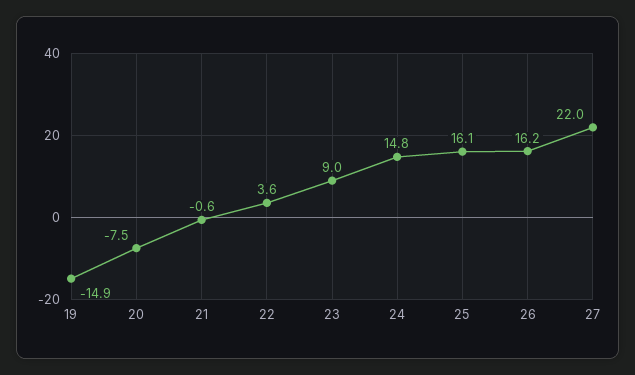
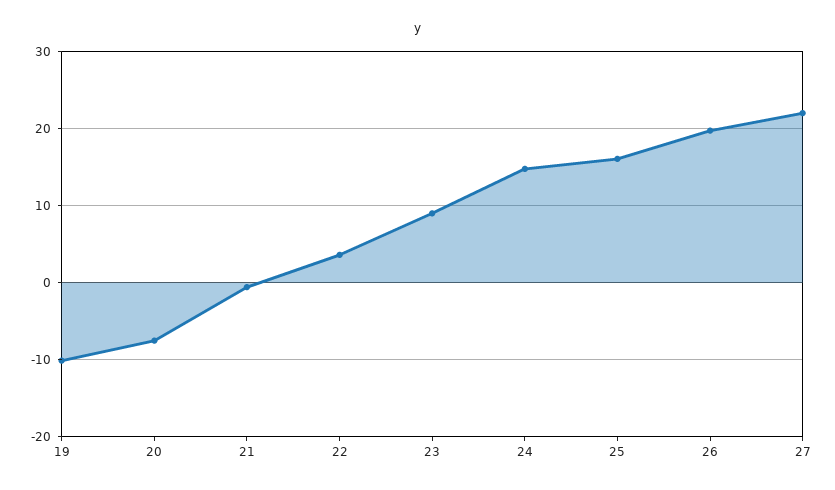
19: -14.9 -> -10
26: 16.2 -> 20

